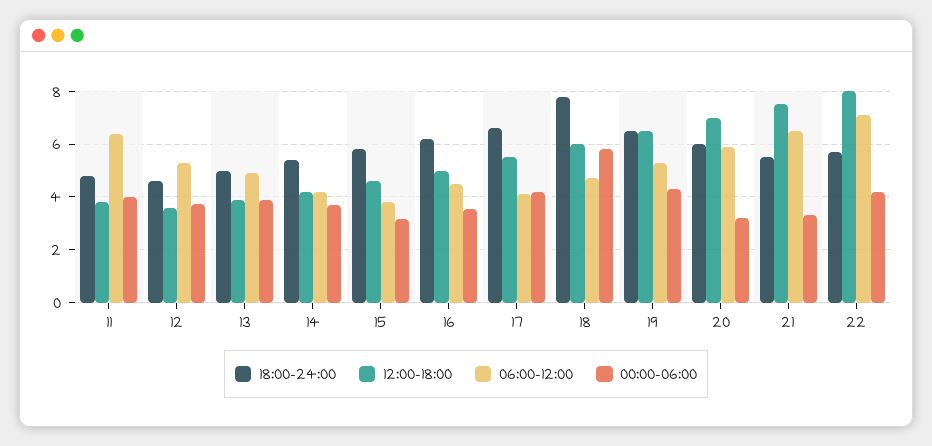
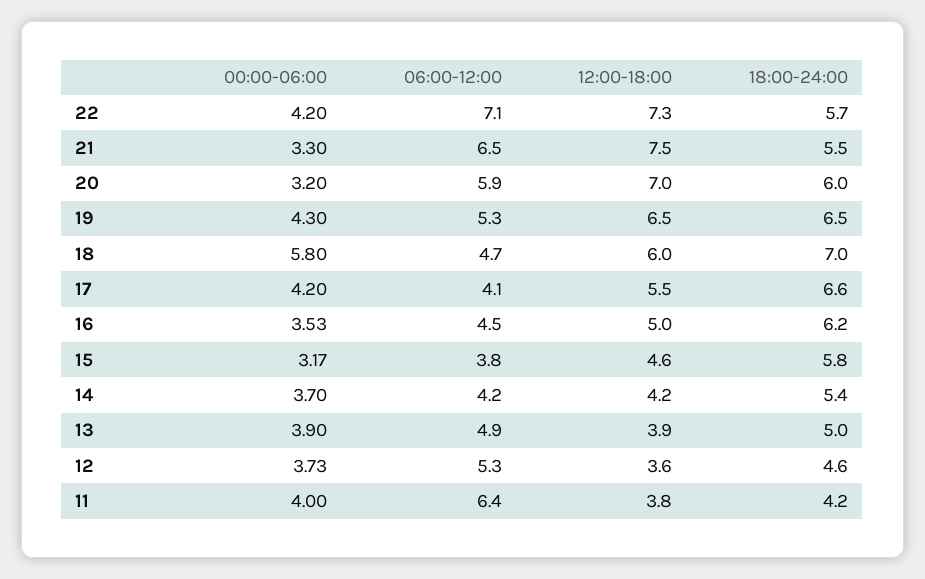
18:00-24:00, 11: 4.75 -> 4.2
18:00-24:00, 18: 7.75 -> 7
12:00-18:00, 22: 8 -> 7.3

